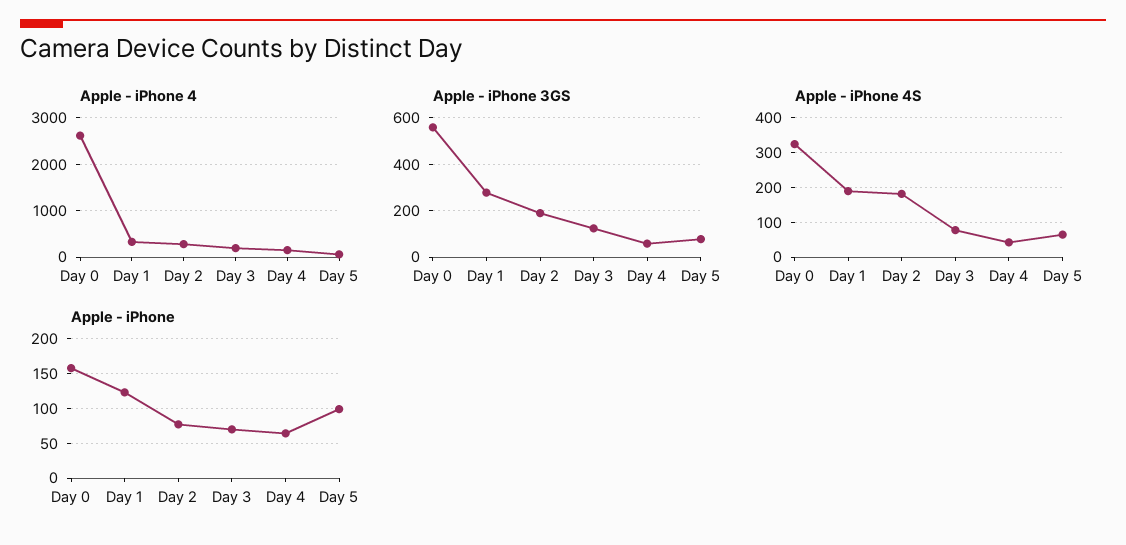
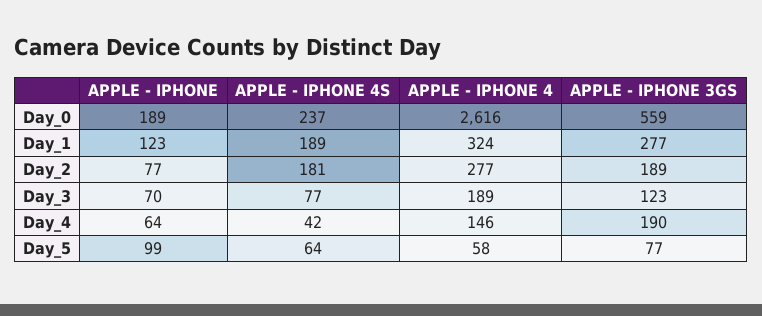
Apple - iPhone 3GS, Day 4: 50 -> 190
Apple - iPhone 4S, Day 0: 320 -> 237
Apple - iPhone, Day 0: 160 -> 189

